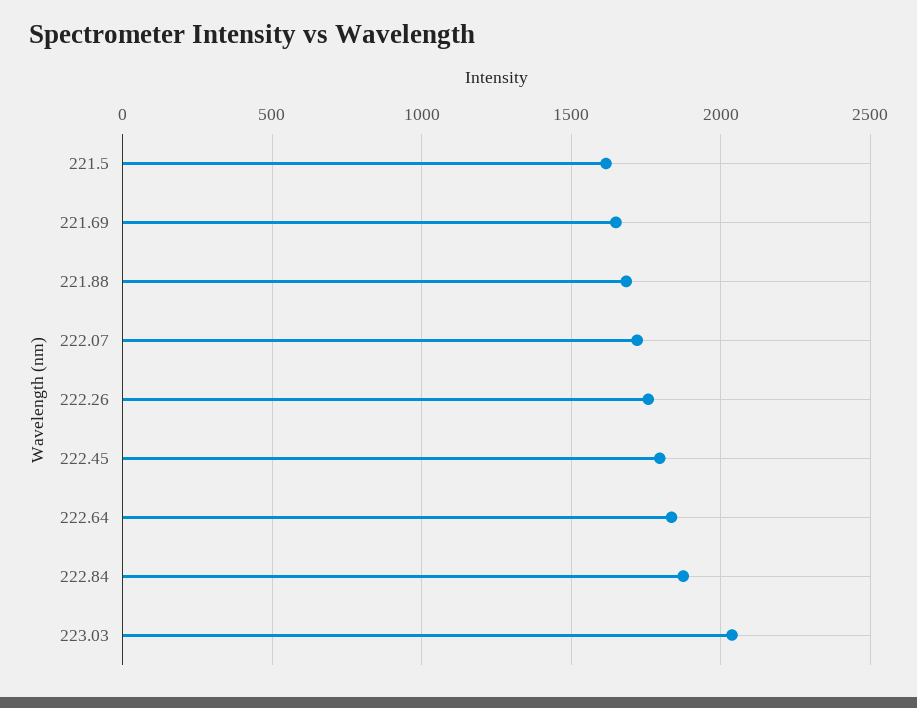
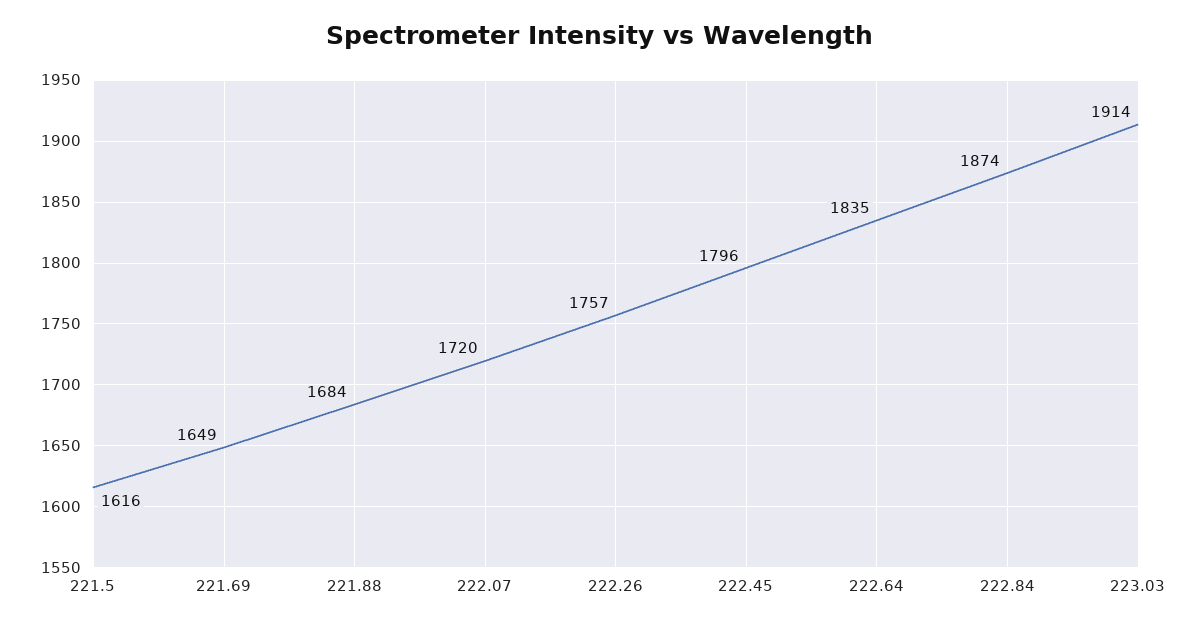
223.03: 2050 -> 1914

